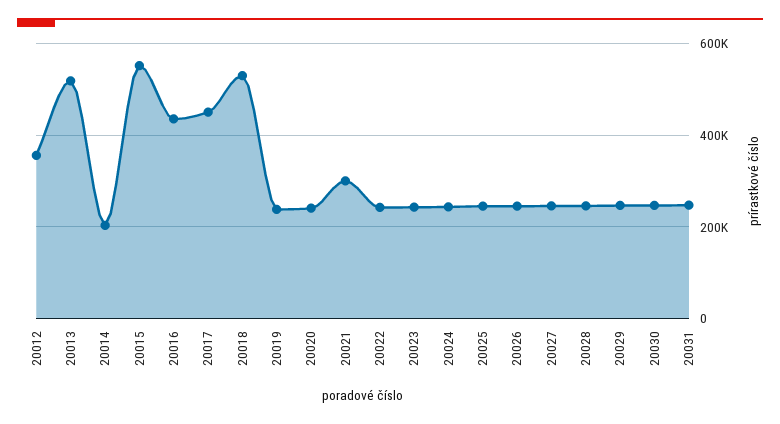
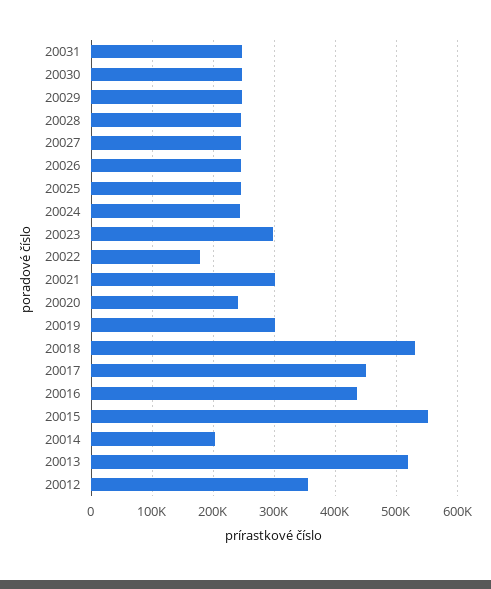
20019: 240000 -> 300000
20022: 240000 -> 180000
20023: 240000 -> 300000

